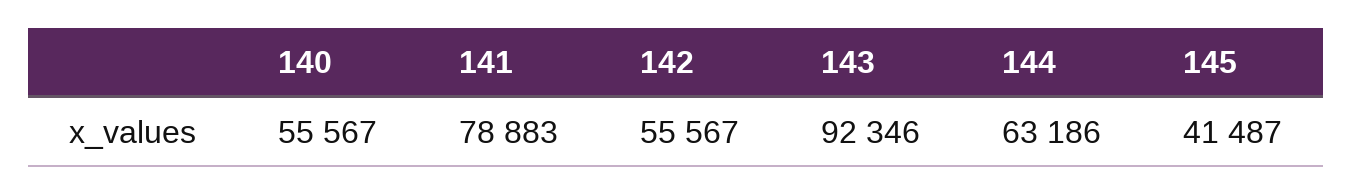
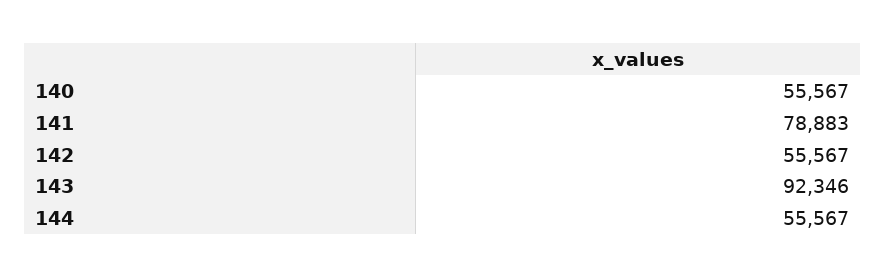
144: 63186 -> 55567
145: 41487 -> none

